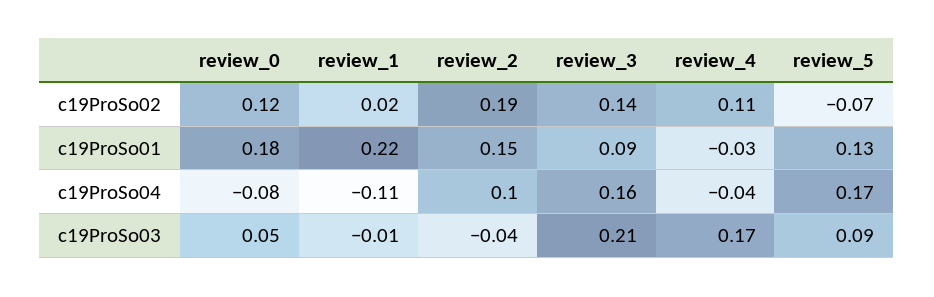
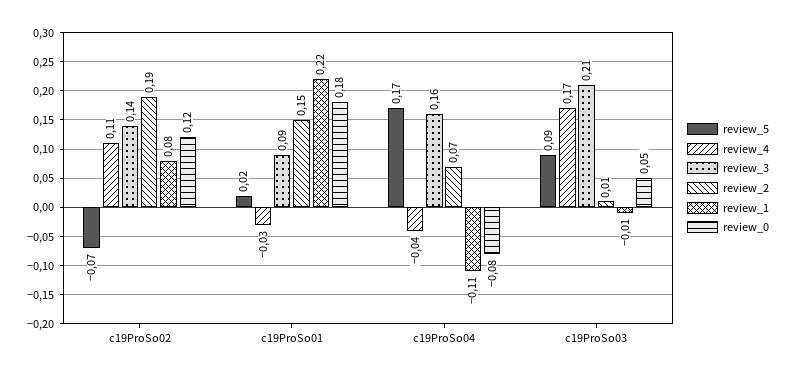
review_1, c19ProSo02: 0.02 -> 0.08
review_5, c19ProSo01: 0.13 -> 0.02
review_2, c19ProSo04: 0.1 -> 0.07
review_2, c19ProSo03: -0.04 -> 0.01

